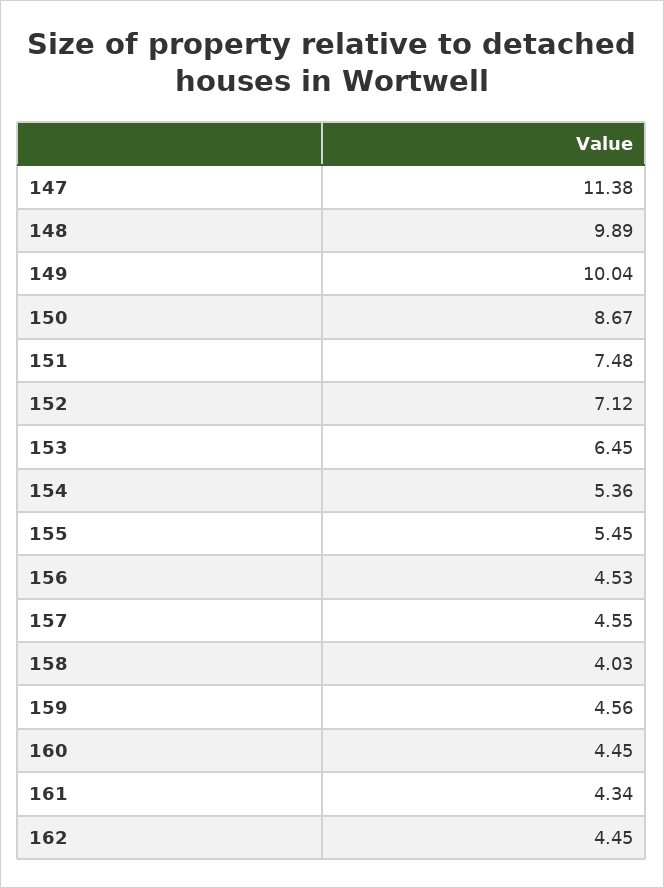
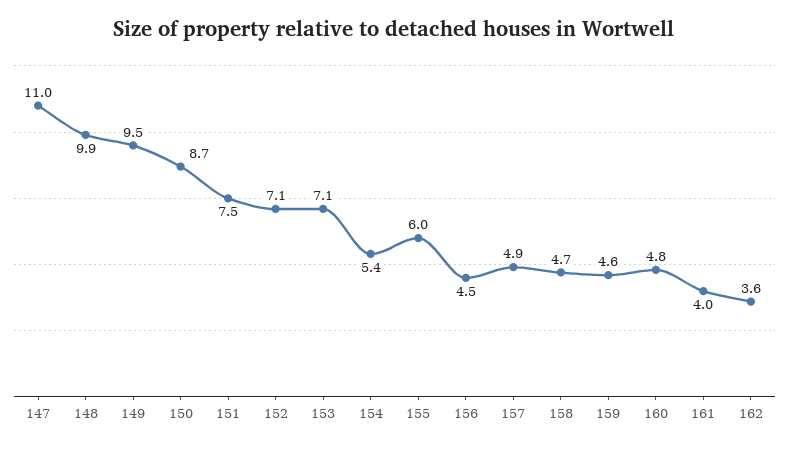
147: 11.38 -> 11
149: 10.04 -> 9.5
153: 6.45 -> 7.1
155: 5.45 -> 6
157: 4.55 -> 4.9
158: 4.03 -> 4.7
160: 4.45 -> 4.8
161: 4.34 -> 4
162: 4.45 -> 3.6

